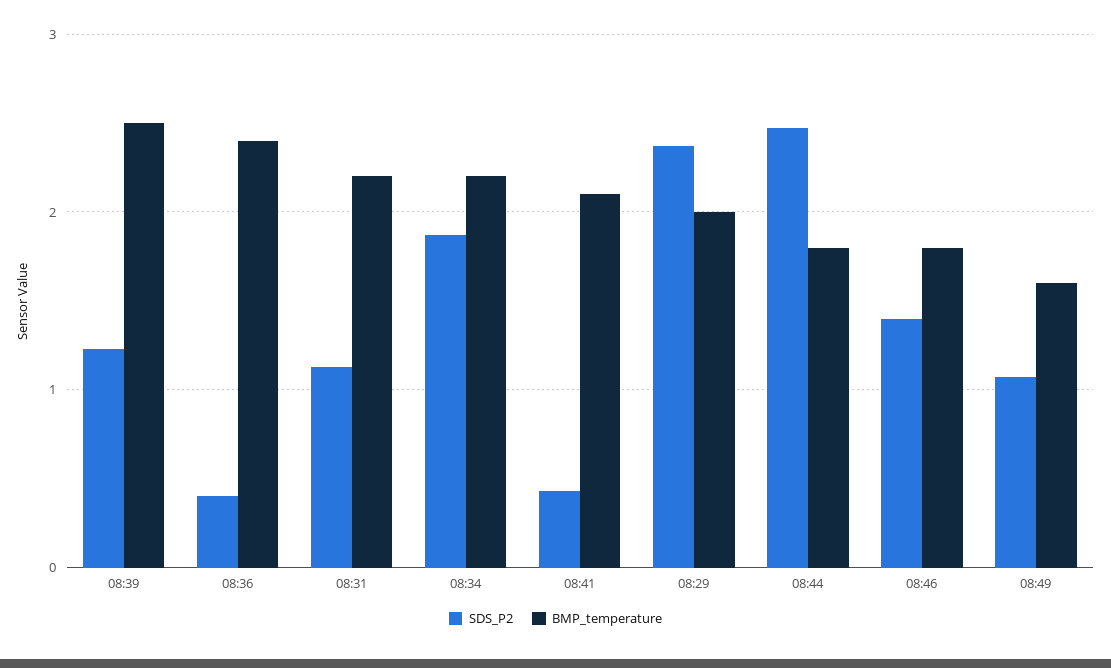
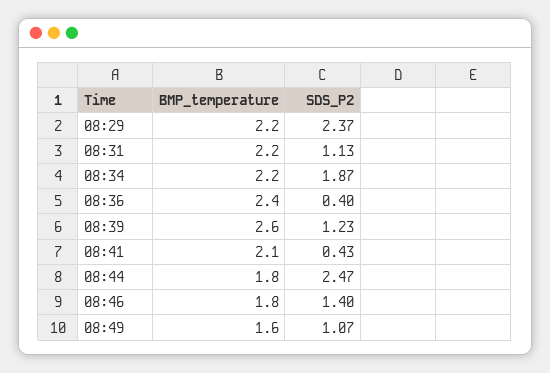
BMP_temperature, 08:39: 2.5 -> 2.6
BMP_temperature, 08:29: 2 -> 2.2

